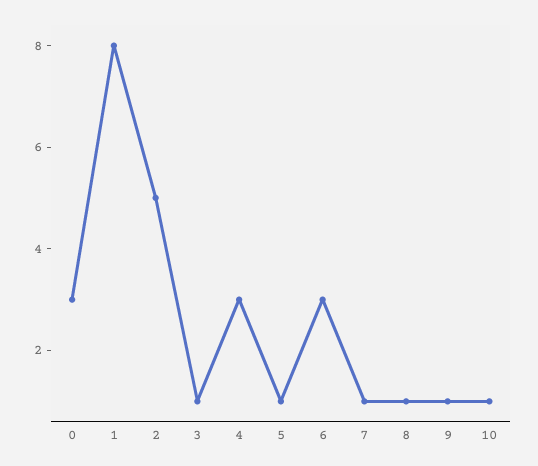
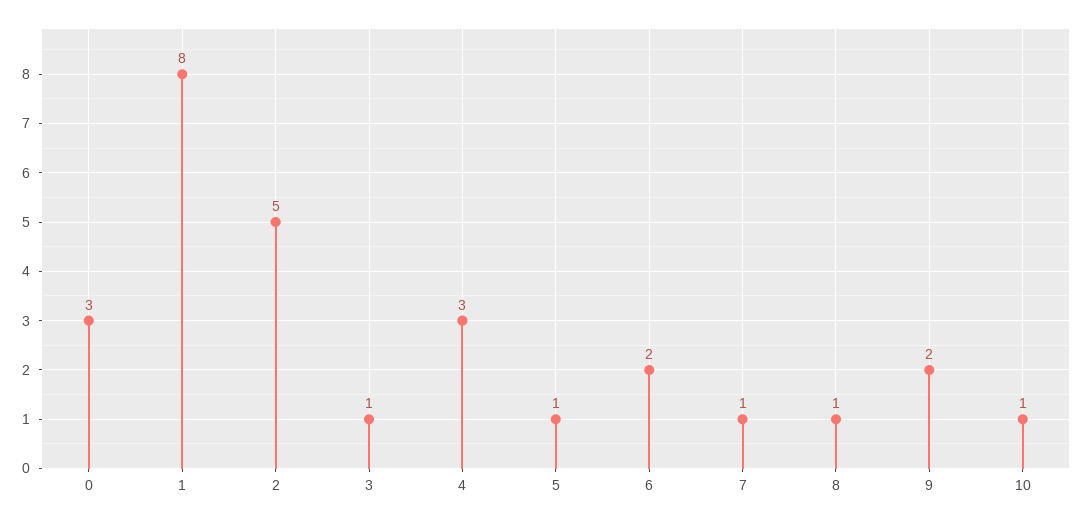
6: 3 -> 2
9: 1 -> 2

